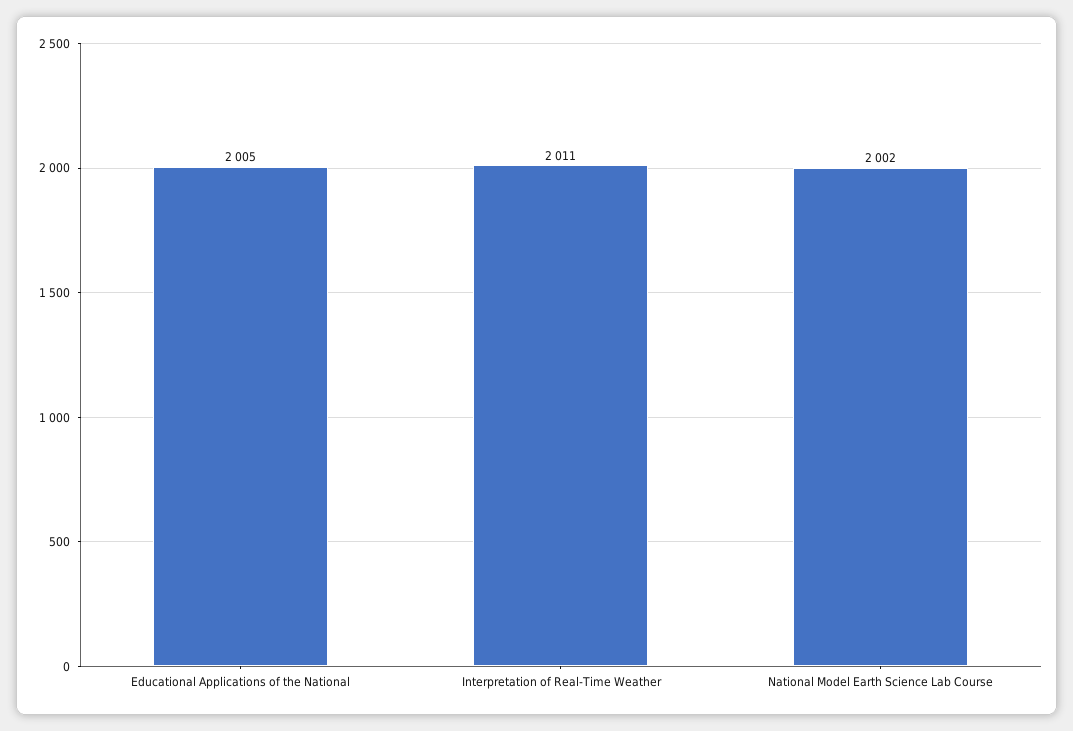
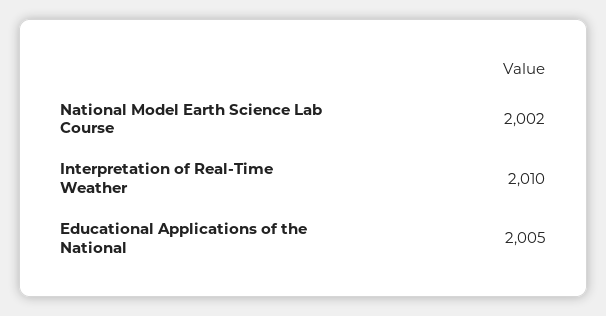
Interpretation of Real-Time Weather: 2011 -> 2010

